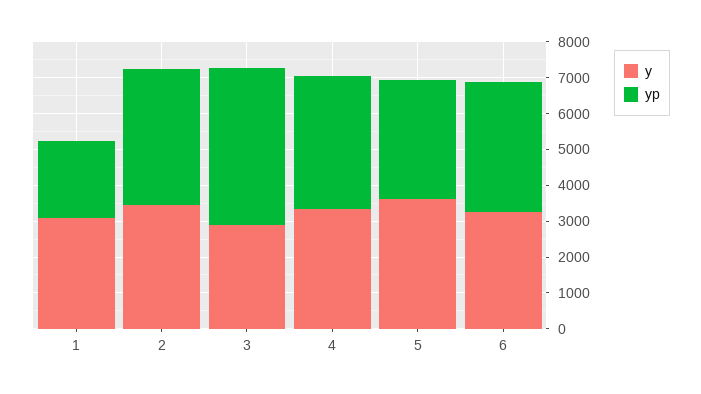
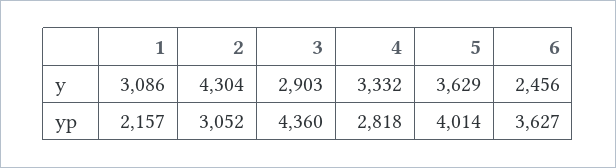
y, 2: 3500 -> 4304
yp, 2: 3750 -> 3052
yp, 4: 3750 -> 2818
yp, 5: 3250 -> 4014
y, 6: 3250 -> 2456

